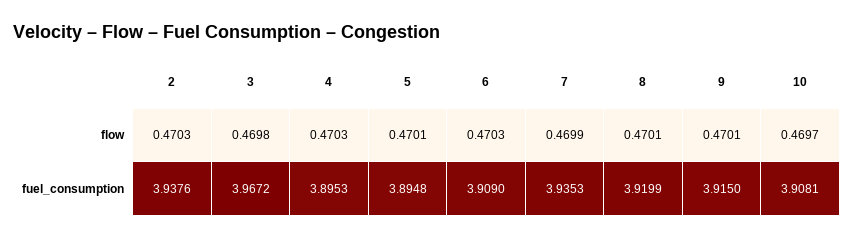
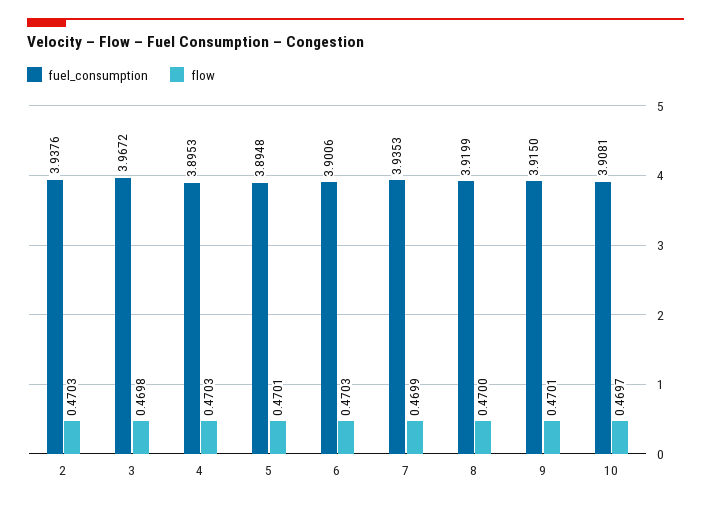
flow, 8: 0.4701 -> 0.47
fuel_consumption, 6: 3.909 -> 3.9006

